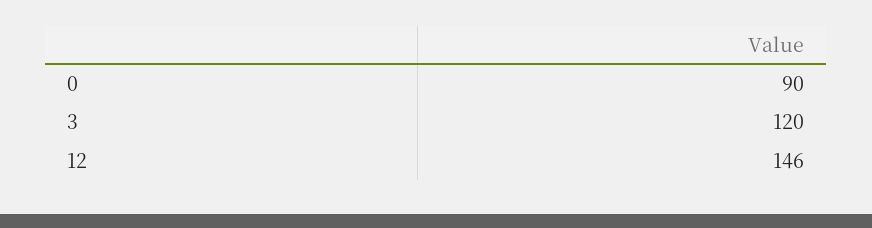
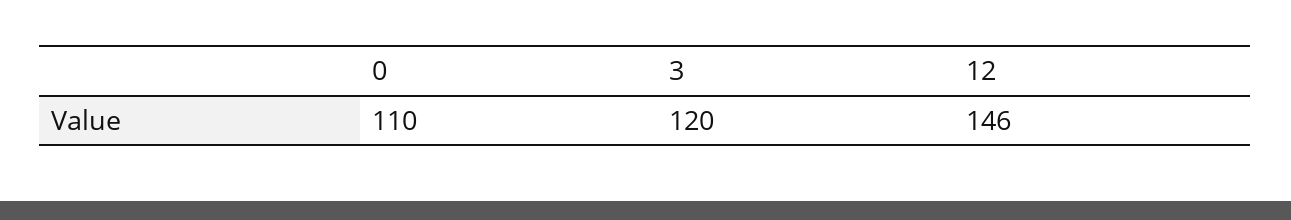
0: 90 -> 110

